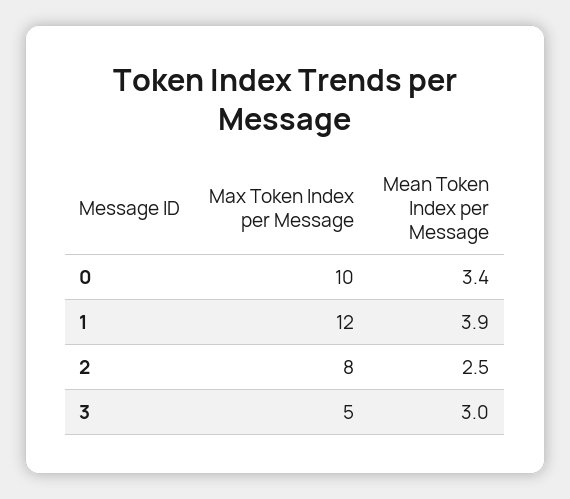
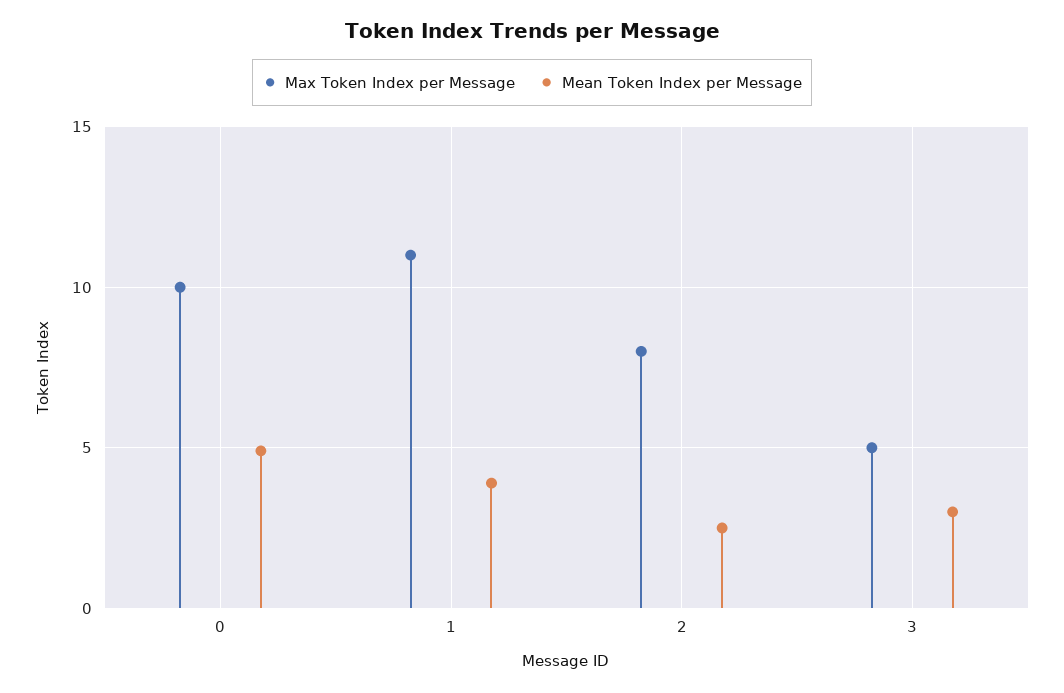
Mean Token Index per Message, 0: 3.4 -> 5
Max Token Index per Message, 1: 12 -> 11

